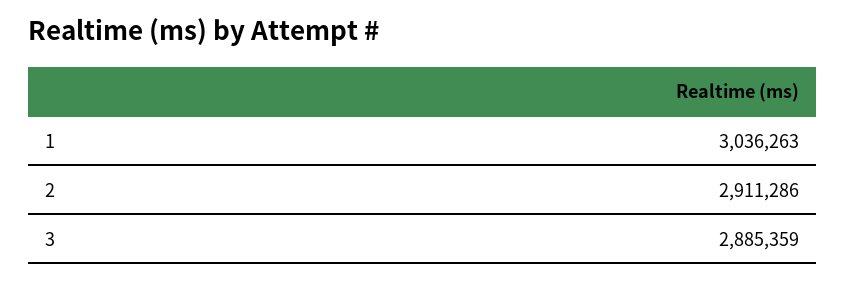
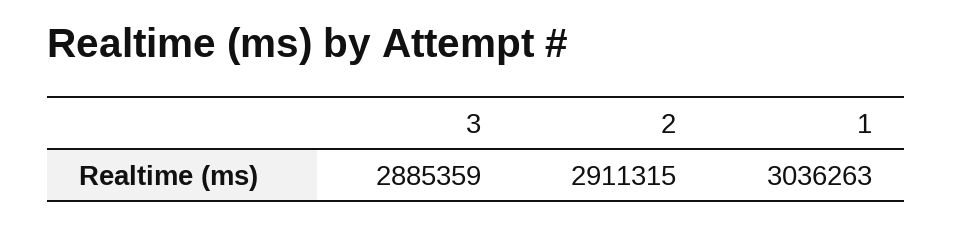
2: 2911286 -> 2911315

